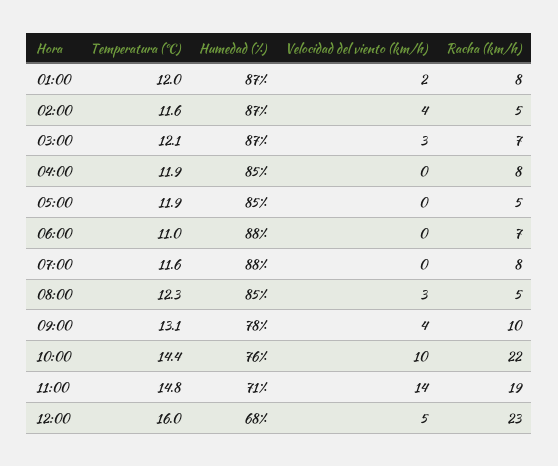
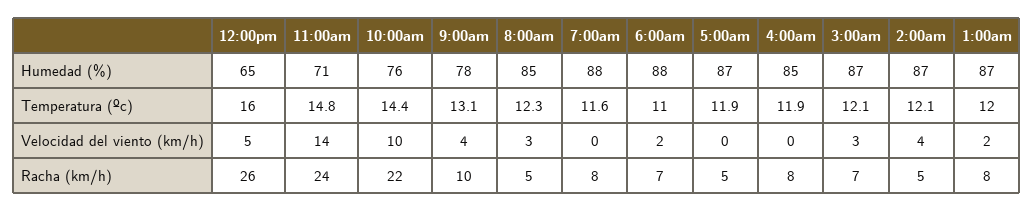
Temperatura (ºC), 02:00: 11.6 -> 12.1
Humedad (%), 05:00: 85 -> 87
Velocidad del viento (km/h), 06:00: 0 -> 2
Racha (km/h), 11:00: 19 -> 24
Humedad (%), 12:00: 68 -> 65
Racha (km/h), 12:00: 23 -> 26

